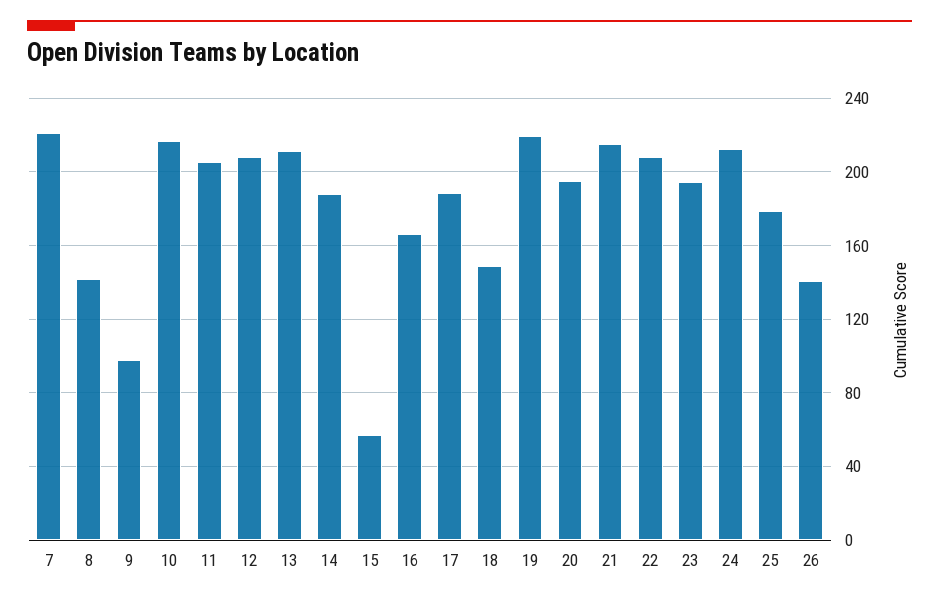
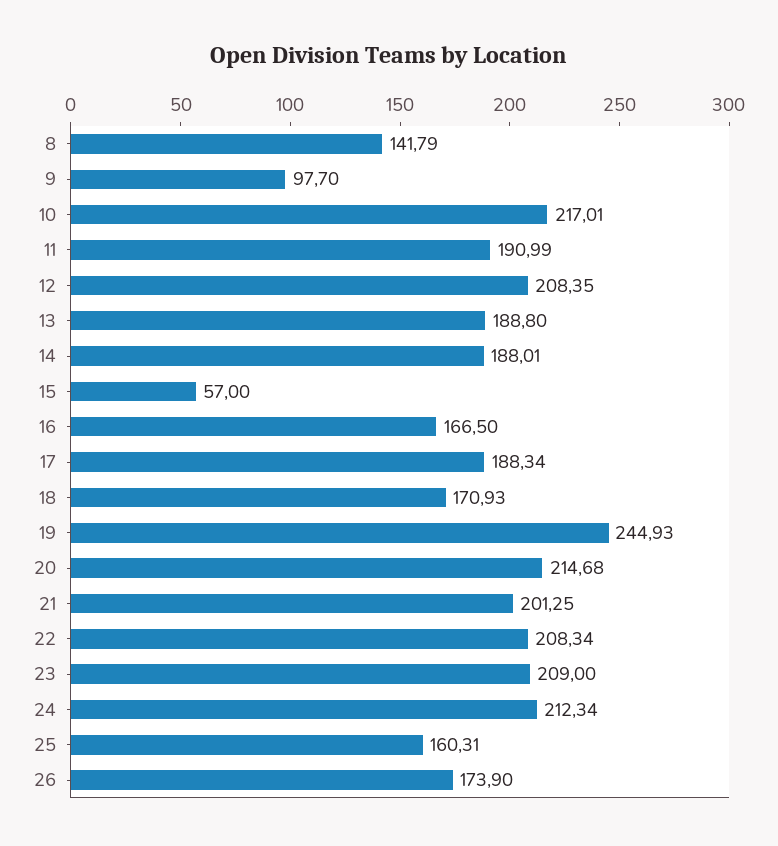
7: 220 -> none
11: 205 -> 190.99
13: 210 -> 188.8
18: 150 -> 170.93
19: 220 -> 244.93
20: 195 -> 214.68
21: 215 -> 201.25
23: 195 -> 209
25: 180 -> 160.31
26: 140 -> 173.9

